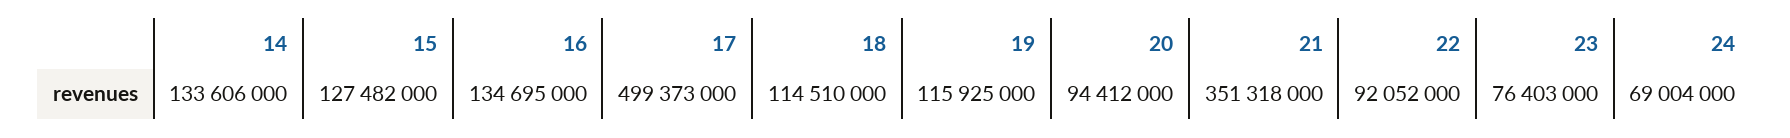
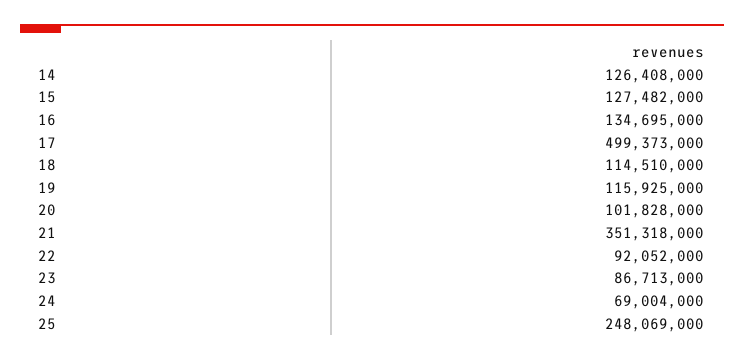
14: 133606000 -> 126408000
20: 94412000 -> 101828000
23: 76403000 -> 86713000
25: none -> 248069000

